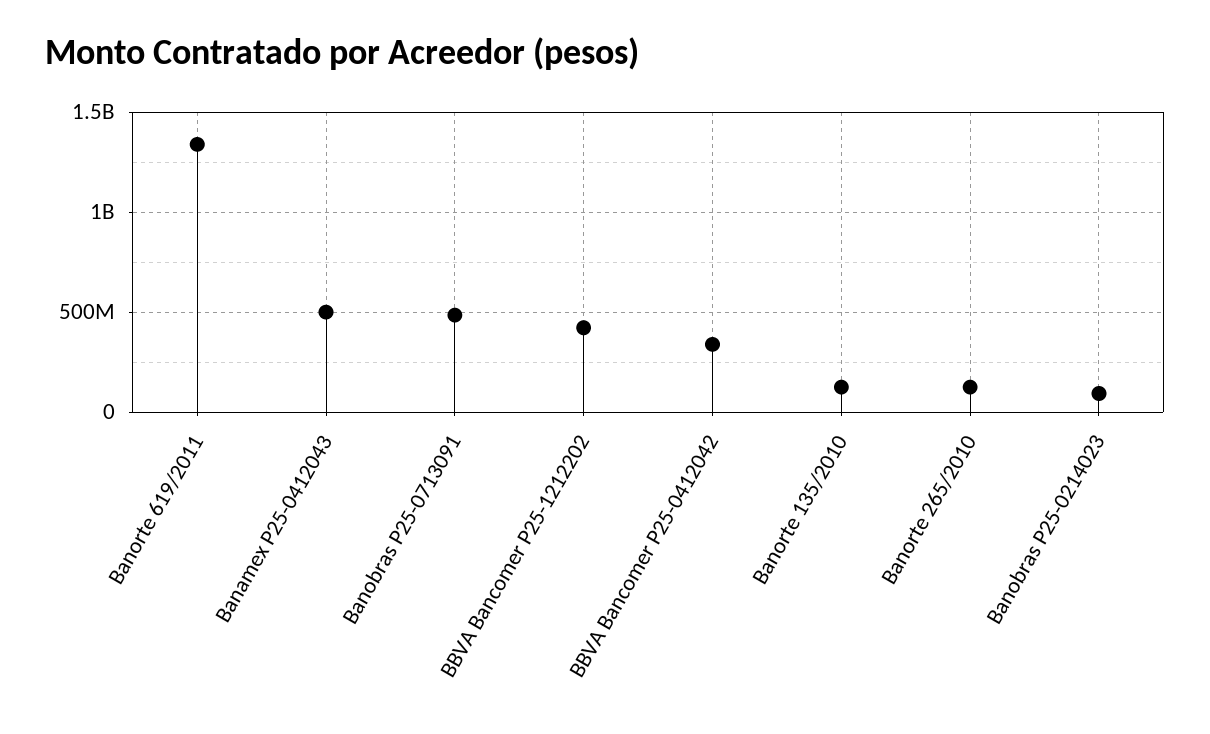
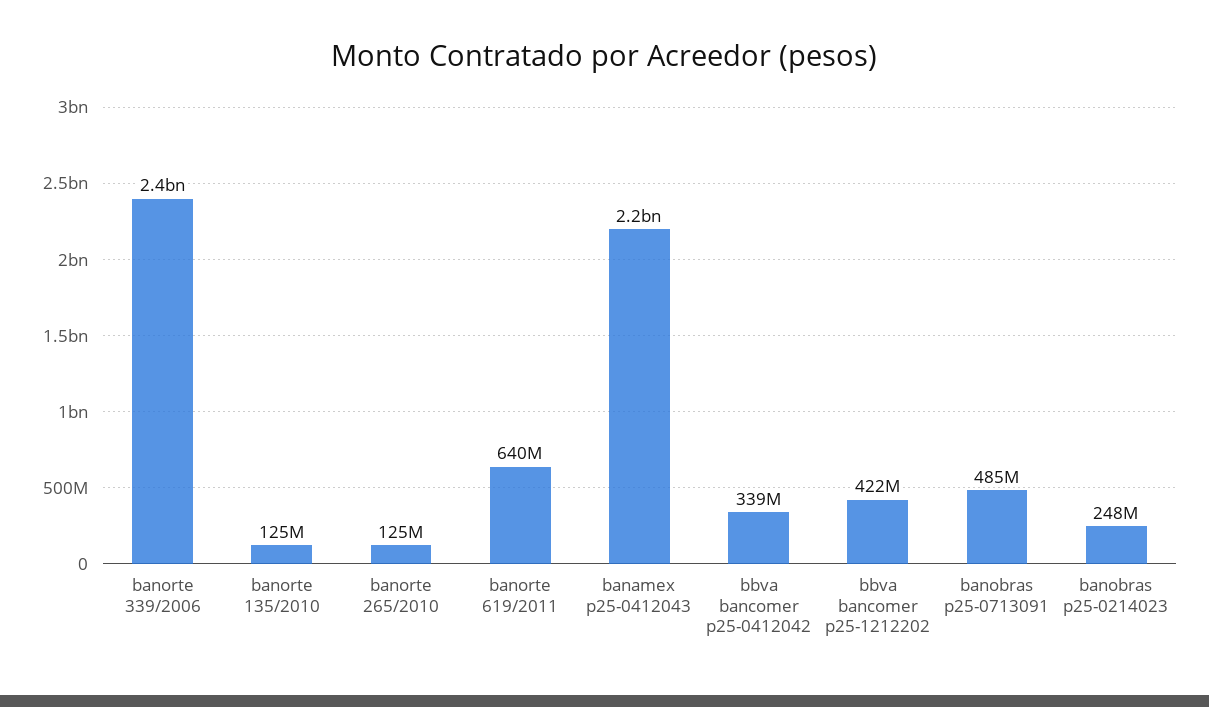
Banorte 619/2011: 1350000000 -> 640000000
Banamex P25-0412043: 500000000 -> 2200000000
Banobras P25-0214023: 100000000 -> 248000000
banorte 339/2006: none -> 2400000000

